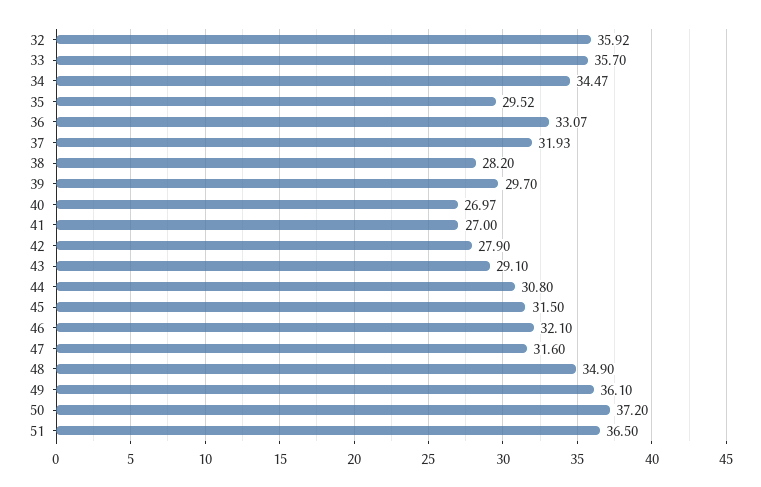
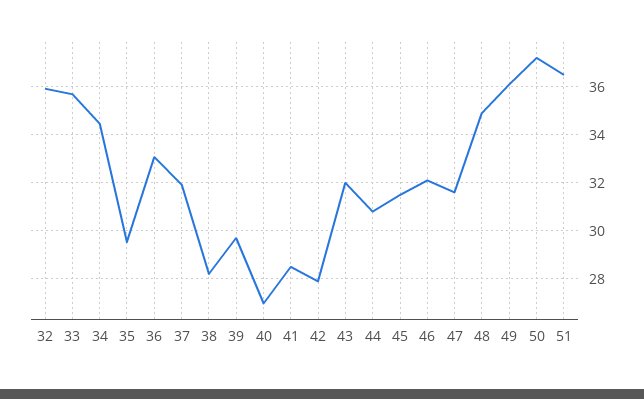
41: 27 -> 28.5
43: 29.1 -> 32

